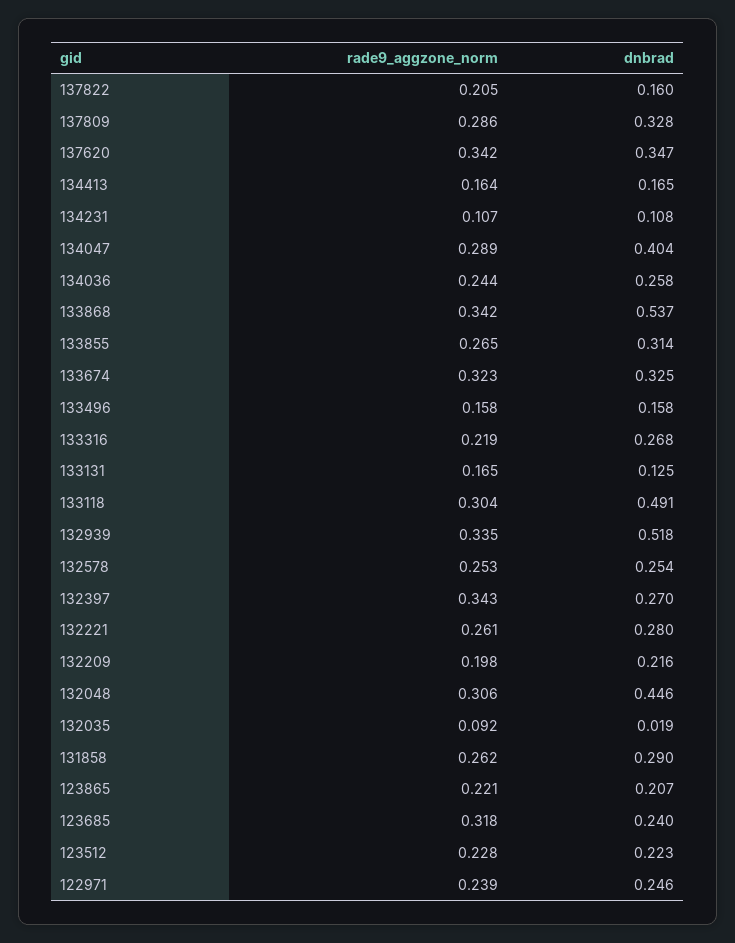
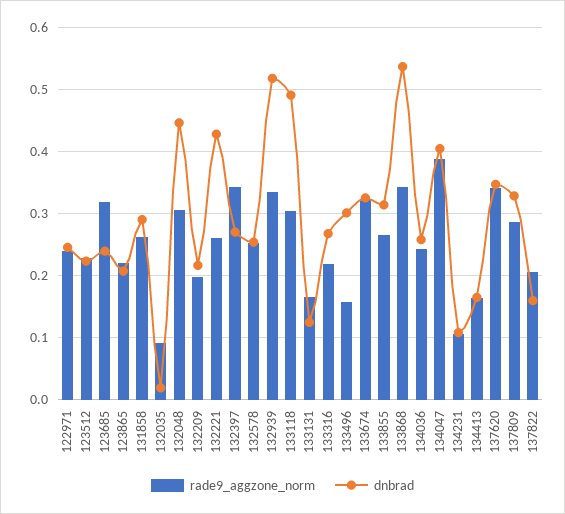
rade9_aggzone_norm, 134047: 0.289 -> 0.39
dnbrad, 133496: 0.158 -> 0.3
dnbrad, 132221: 0.28 -> 0.43

